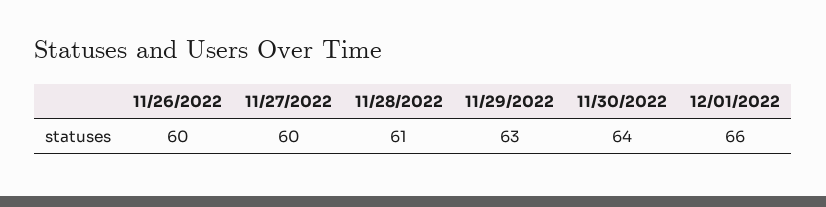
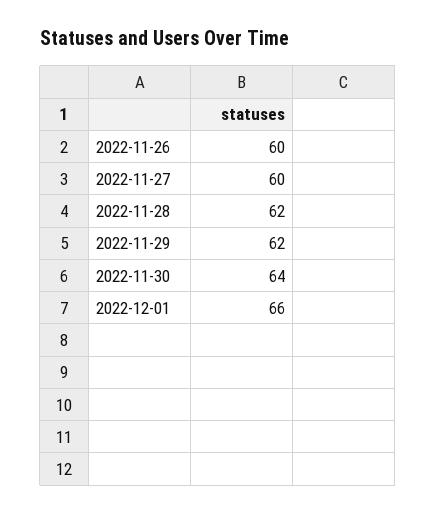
11/28/2022: 61 -> 62
11/29/2022: 63 -> 62

